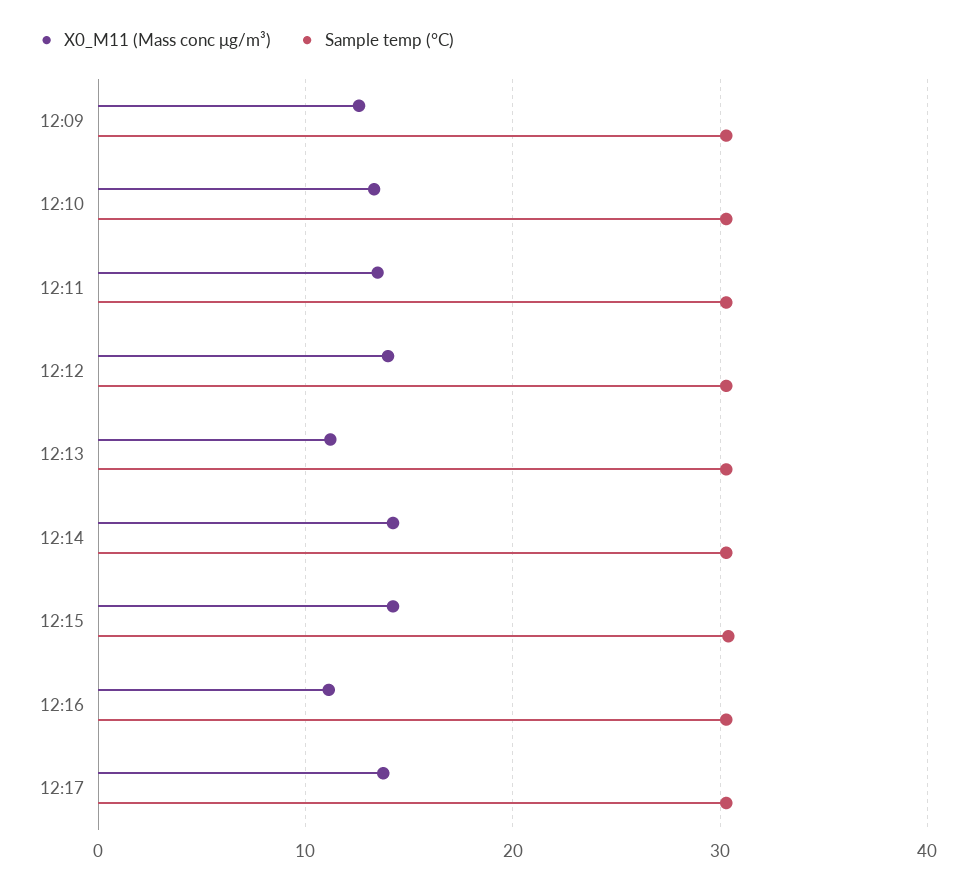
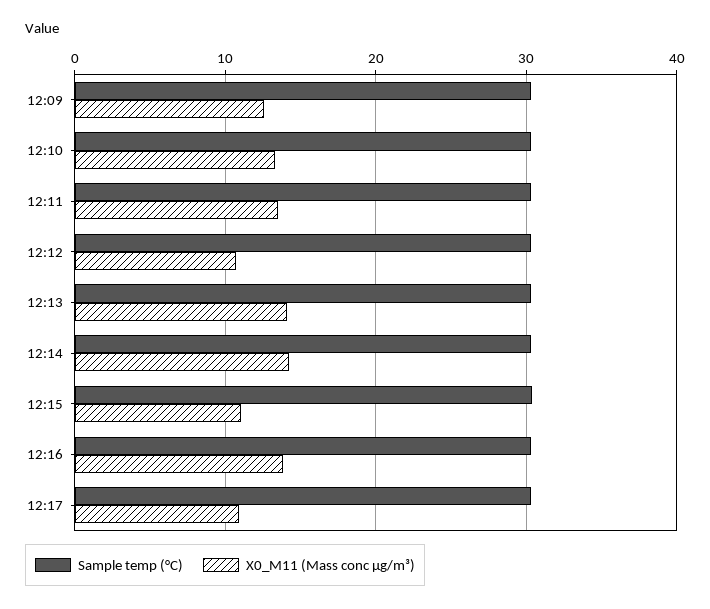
X0_M11 (Mass conc μg/m³), 12:12: 14 -> 11
X0_M11 (Mass conc μg/m³), 12:13: 11 -> 14
X0_M11 (Mass conc μg/m³), 12:15: 14 -> 11
X0_M11 (Mass conc μg/m³), 12:16: 11 -> 14
X0_M11 (Mass conc μg/m³), 12:17: 14 -> 11

